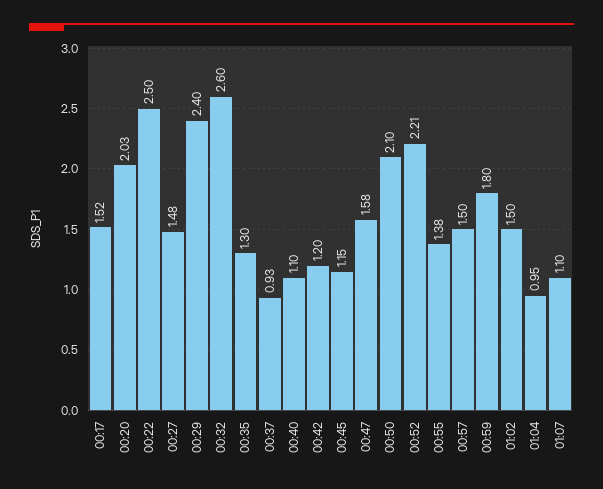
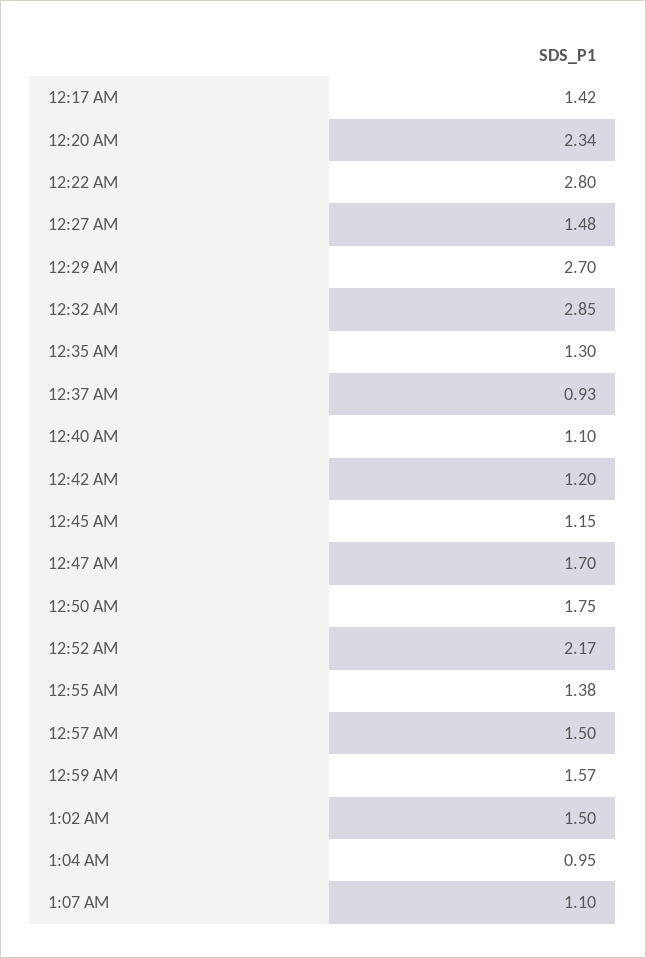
00:17: 1.52 -> 1.42
00:20: 2.03 -> 2.34
00:22: 2.5 -> 2.8
00:29: 2.4 -> 2.7
00:32: 2.6 -> 2.85
00:47: 1.58 -> 1.7
00:50: 2.1 -> 1.75
00:52: 2.21 -> 2.17
00:59: 1.8 -> 1.57

